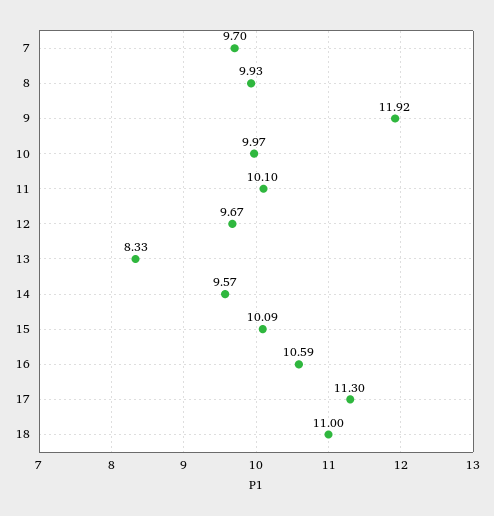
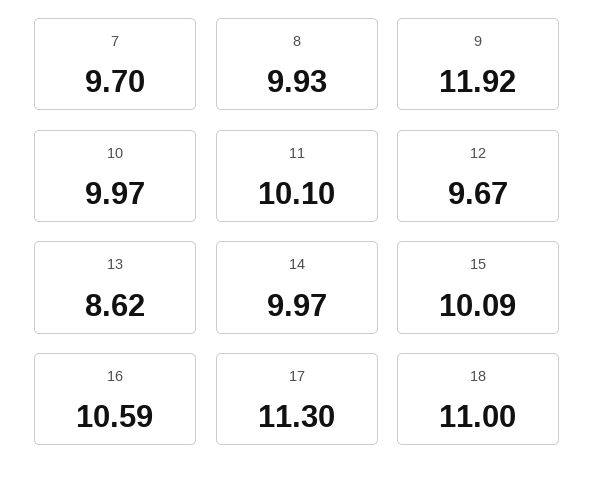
13: 8.33 -> 8.62
14: 9.57 -> 9.97

